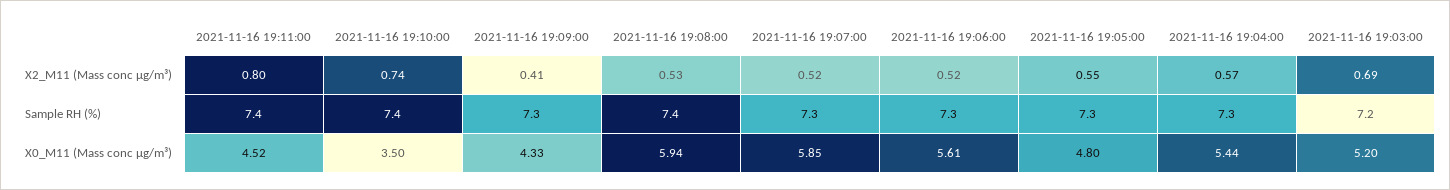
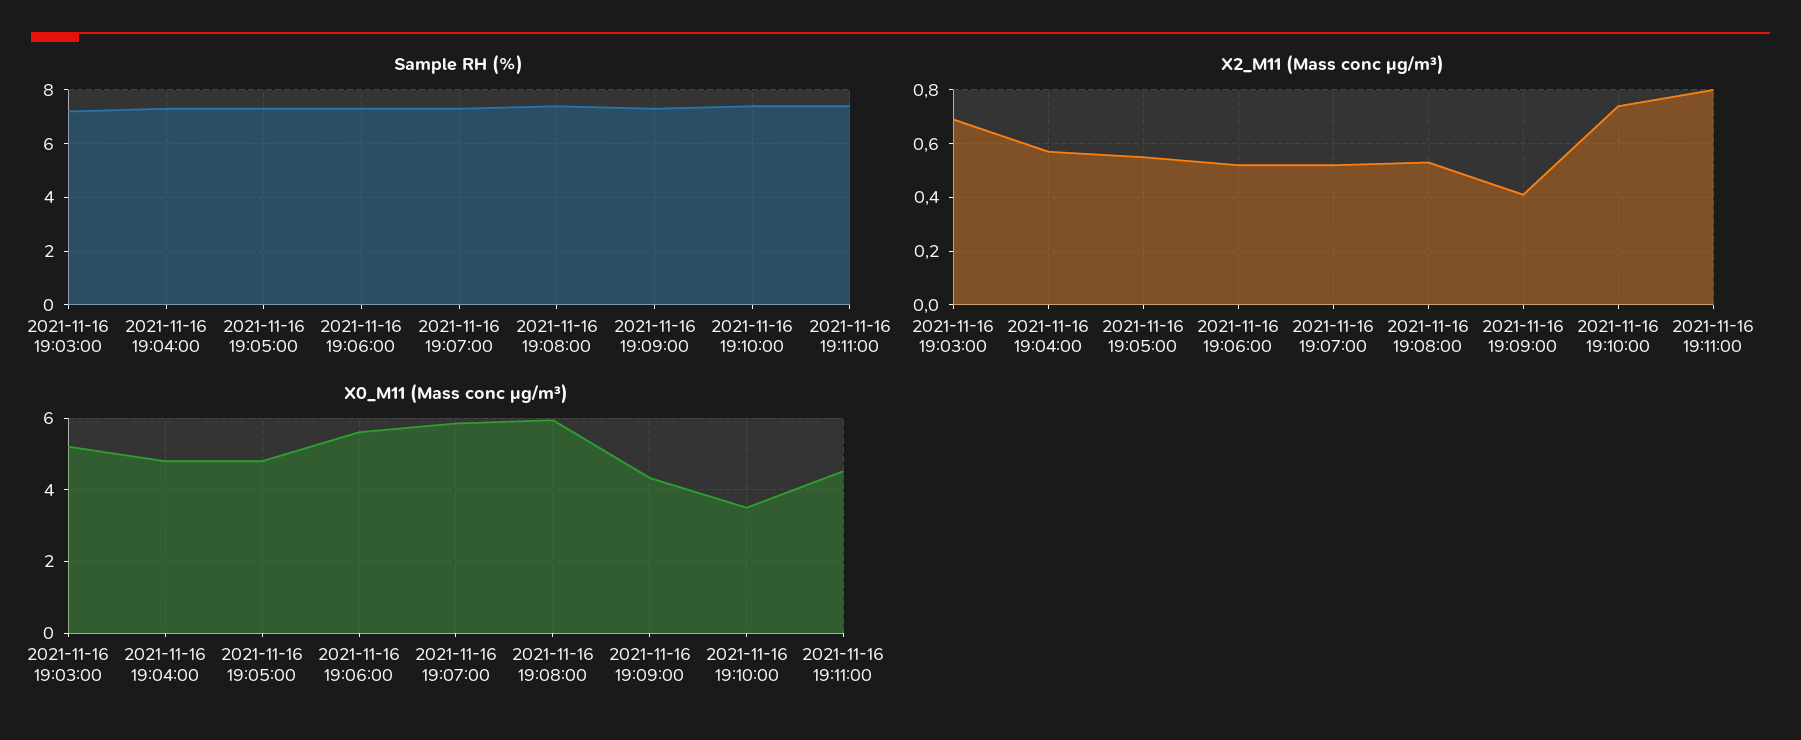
X0_M11 (Mass conc μg/m³), 2021-11-16 19:04:00: 5.44 -> 4.8

